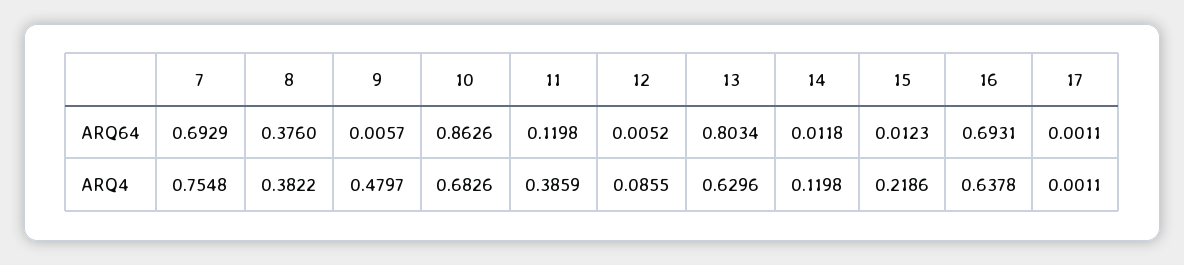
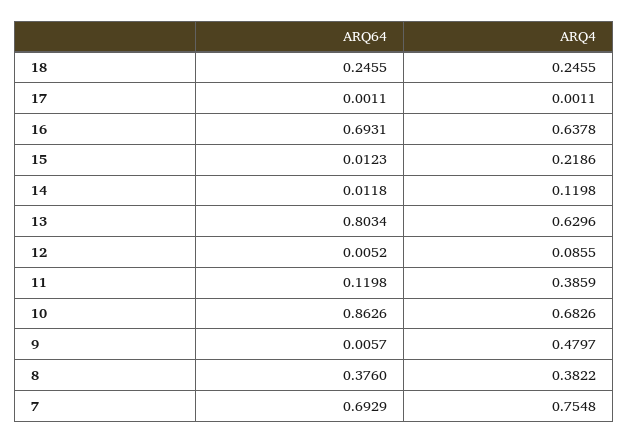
18, ARQ64: none -> 0.2455
18, ARQ4: none -> 0.2455

